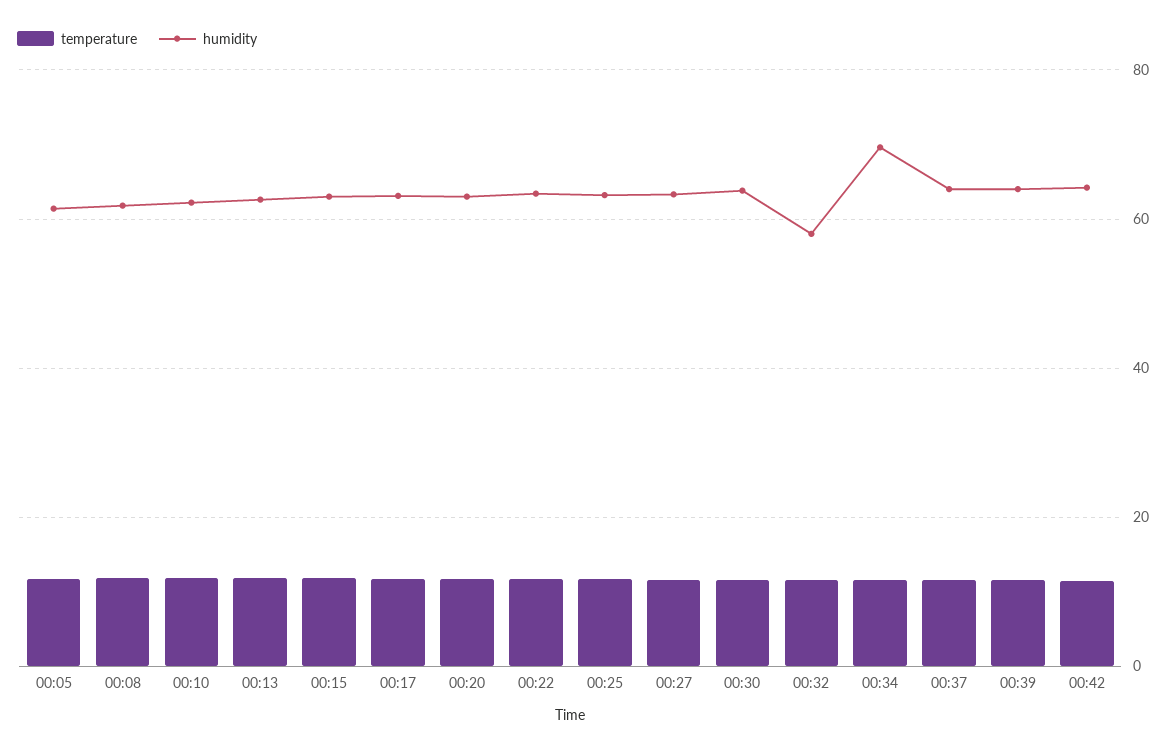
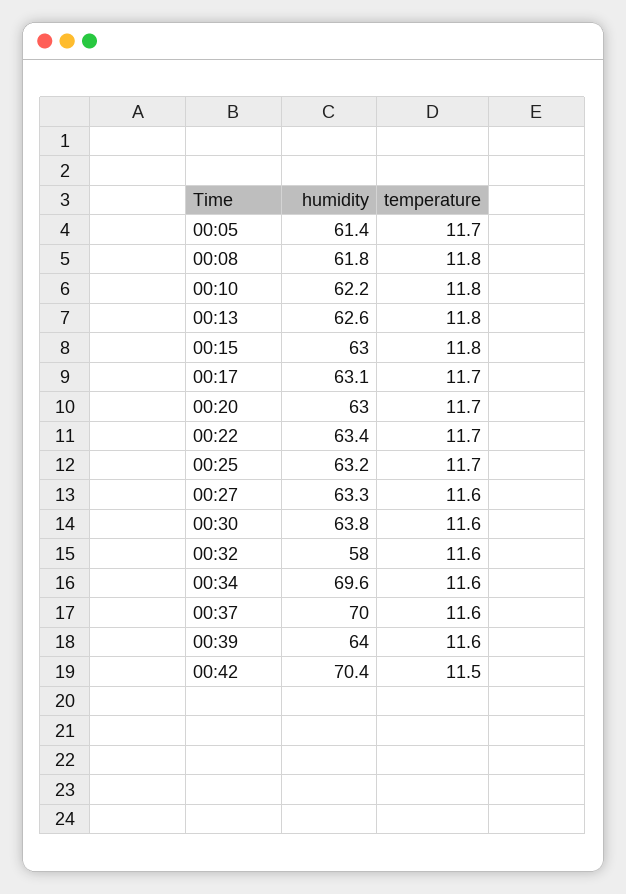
humidity, 00:37: 64 -> 70
humidity, 00:42: 64 -> 70.4

